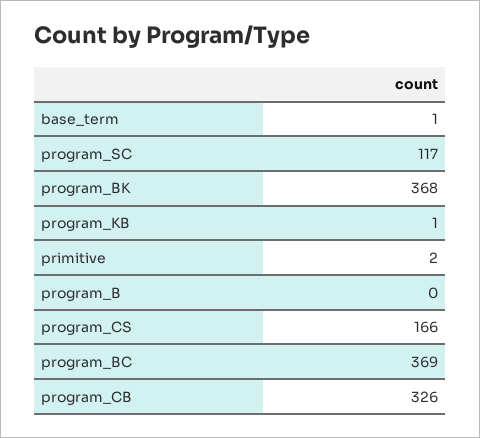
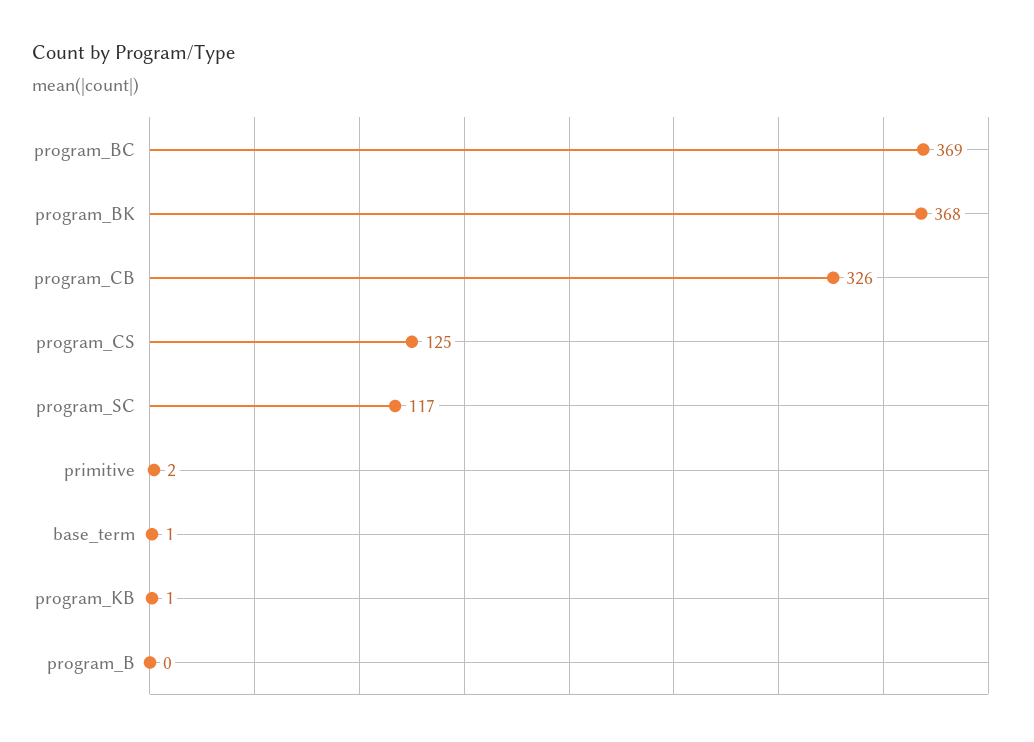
program_CS: 166 -> 125

